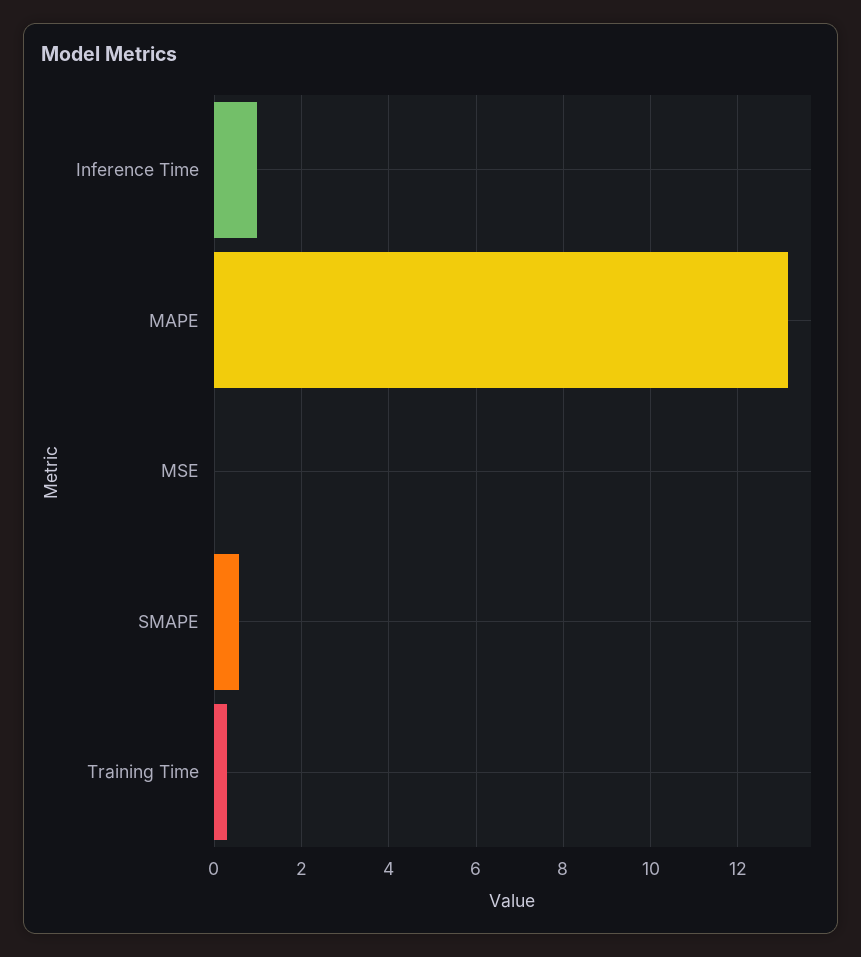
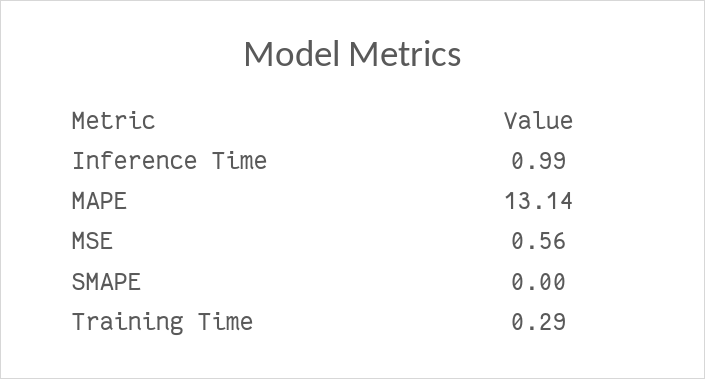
MSE: 0 -> 0.56
SMAPE: 0.6 -> 0

